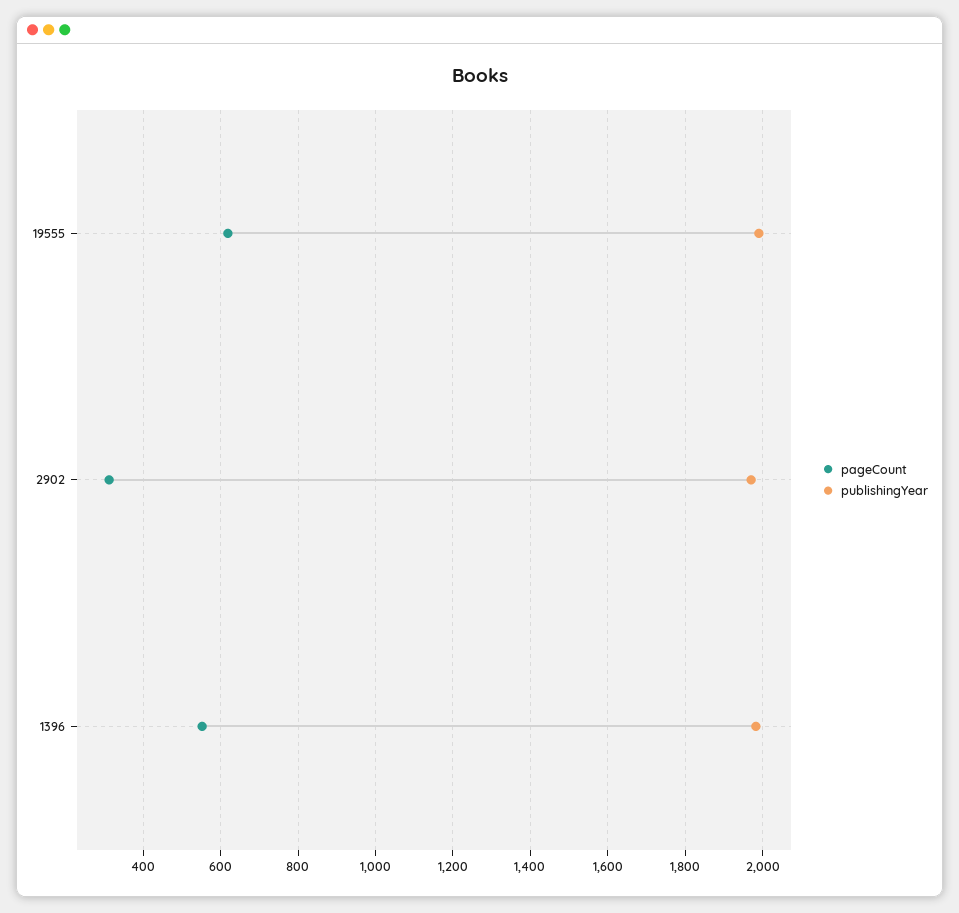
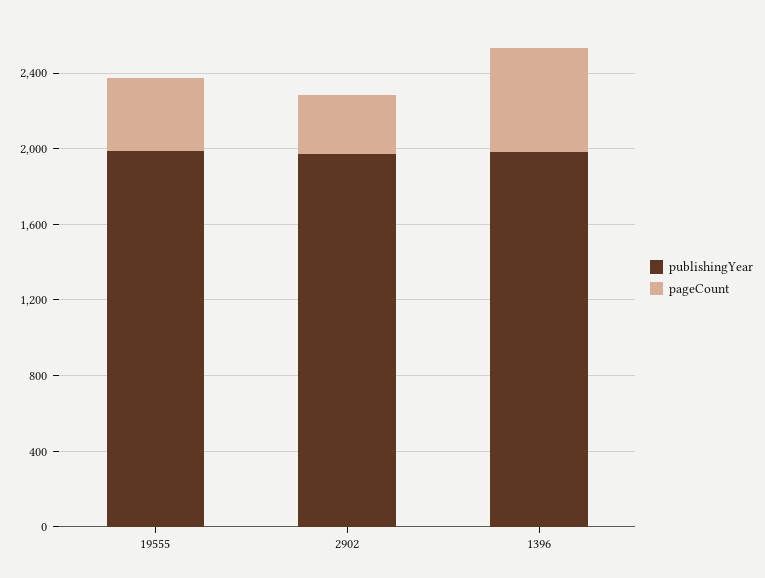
pageCount, 19555: 620 -> 400

